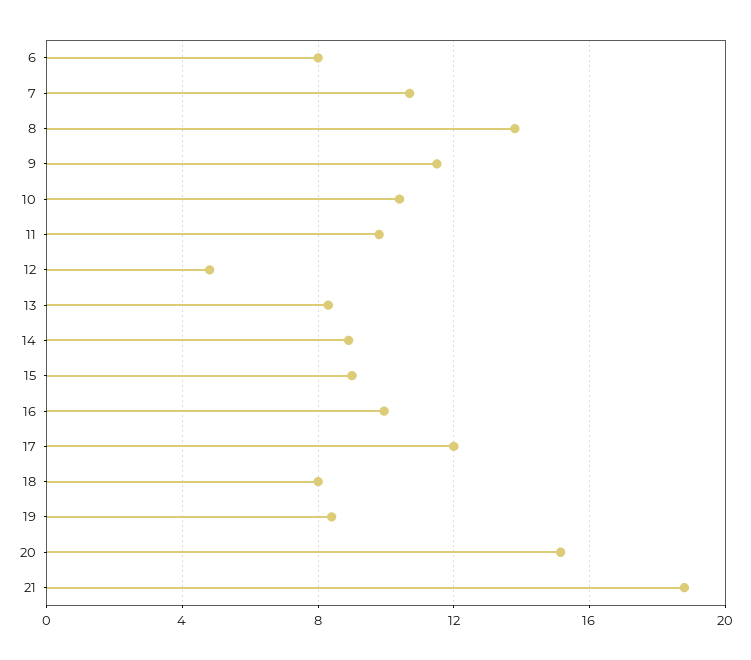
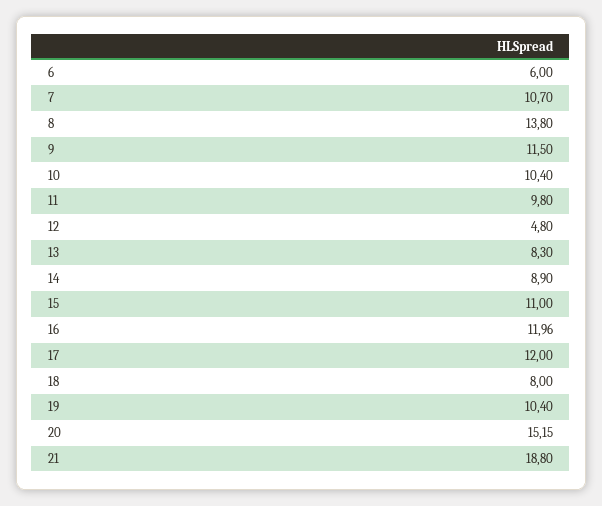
6: 8 -> 6
15: 9 -> 11
16: 10 -> 11.96
19: 8.5 -> 10.4

